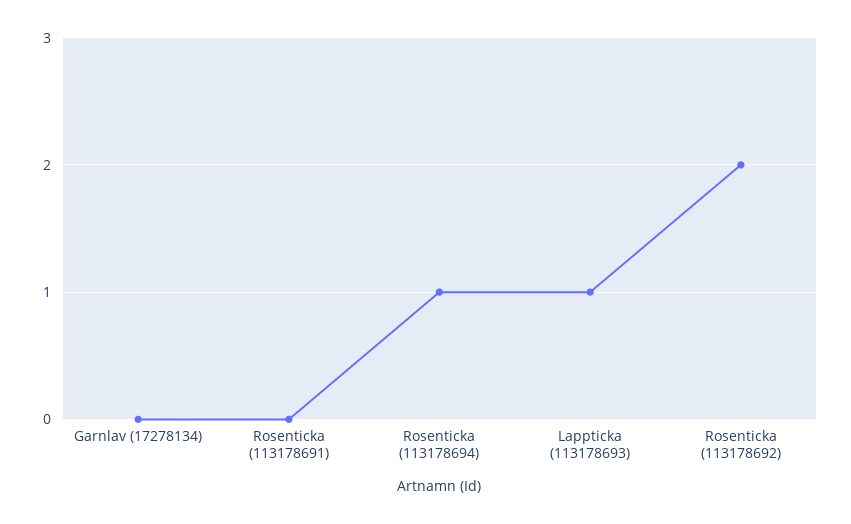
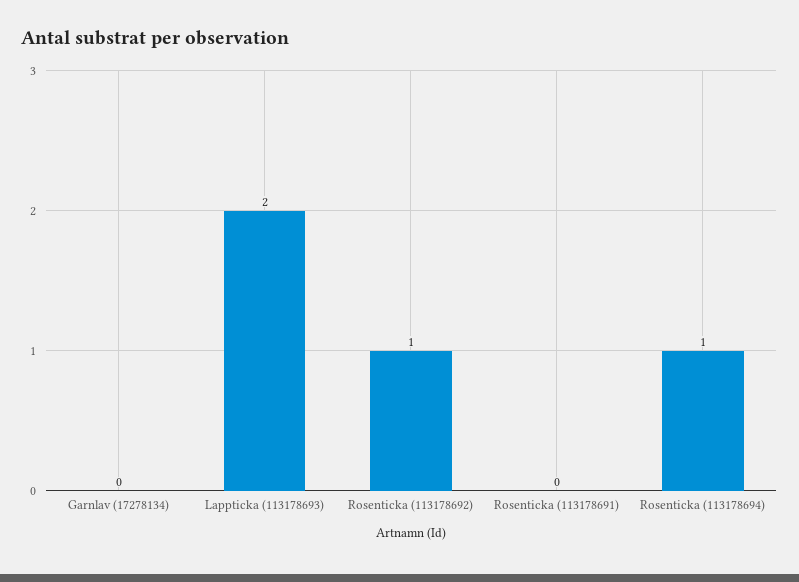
Lappticka (113178693): 1 -> 2
Rosenticka (113178692): 2 -> 1

